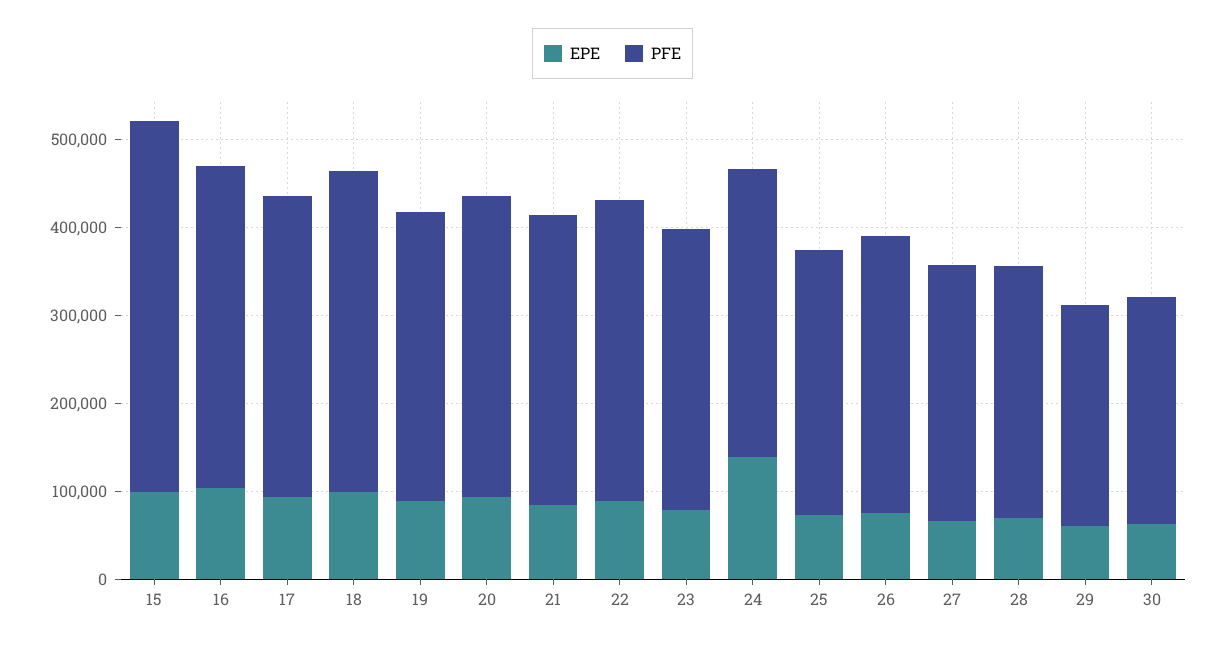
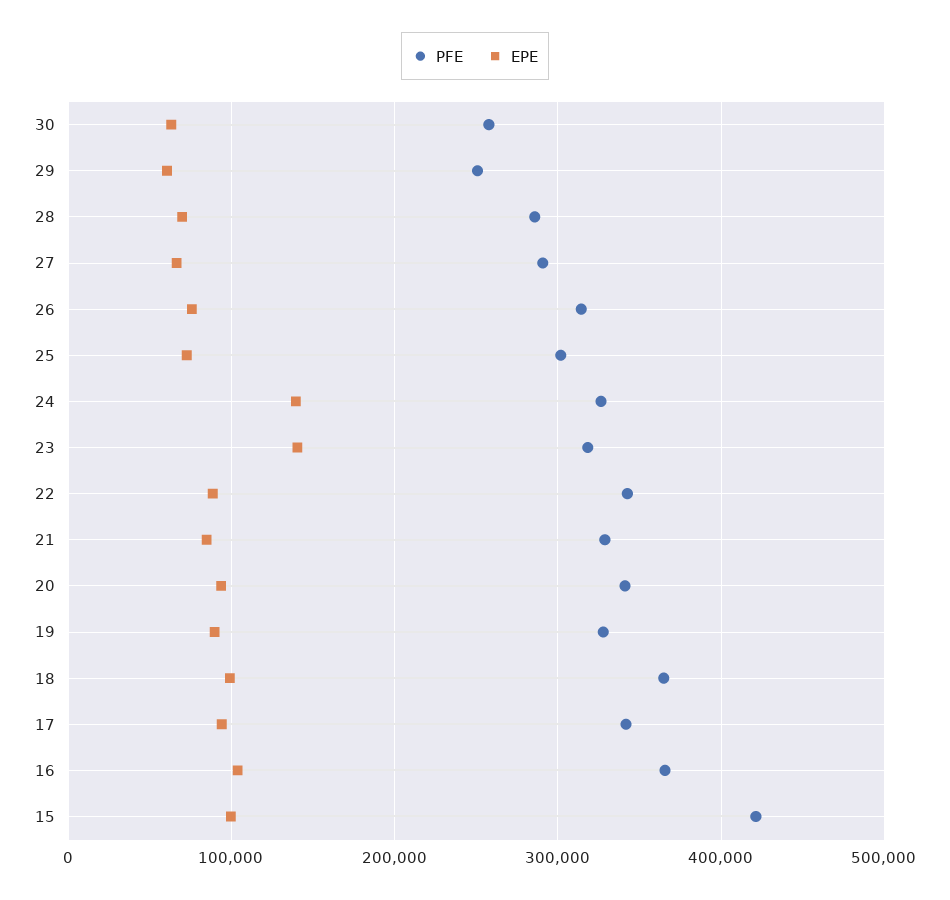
EPE, 23: 80000 -> 140000

